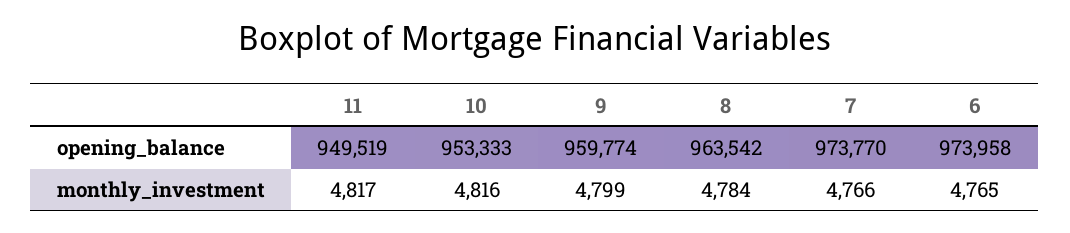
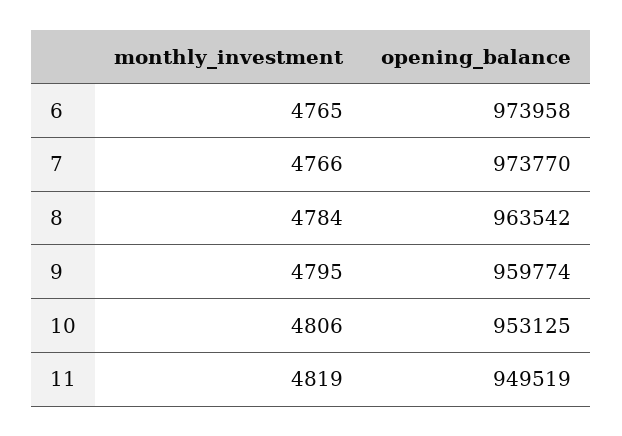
10, opening_balance: 953333 -> 953125
11, monthly_investment: 4817 -> 4819
10, monthly_investment: 4816 -> 4806
9, monthly_investment: 4799 -> 4795

